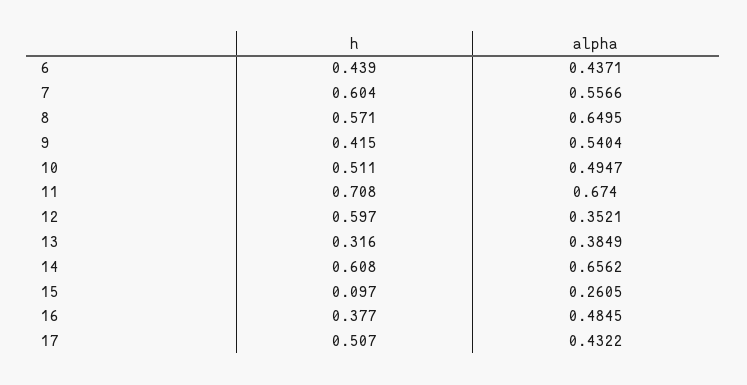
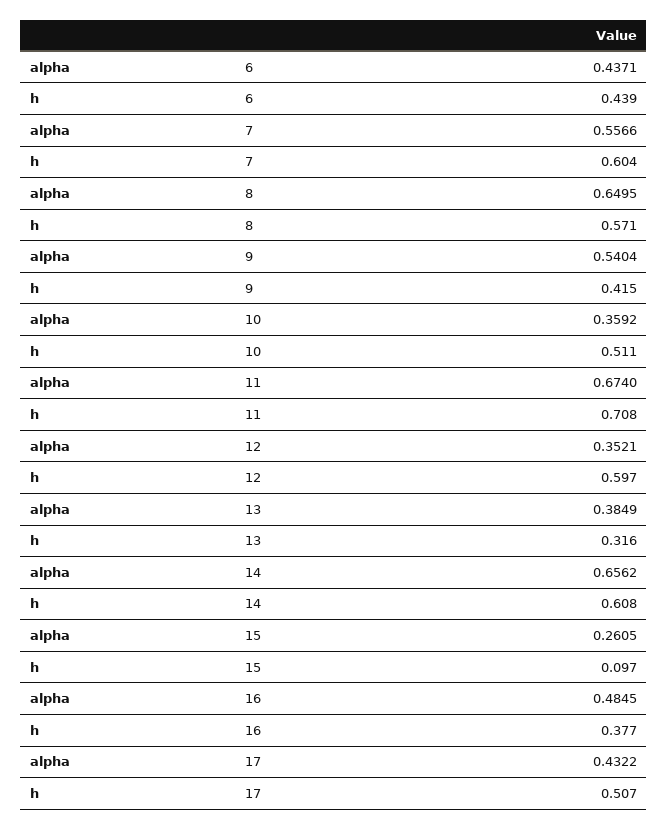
alpha, 10: 0.4947 -> 0.3592

